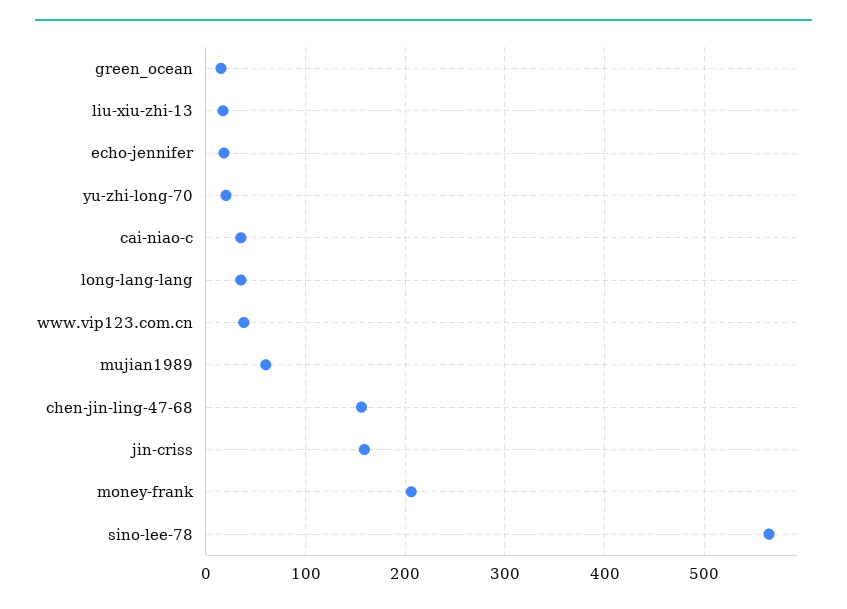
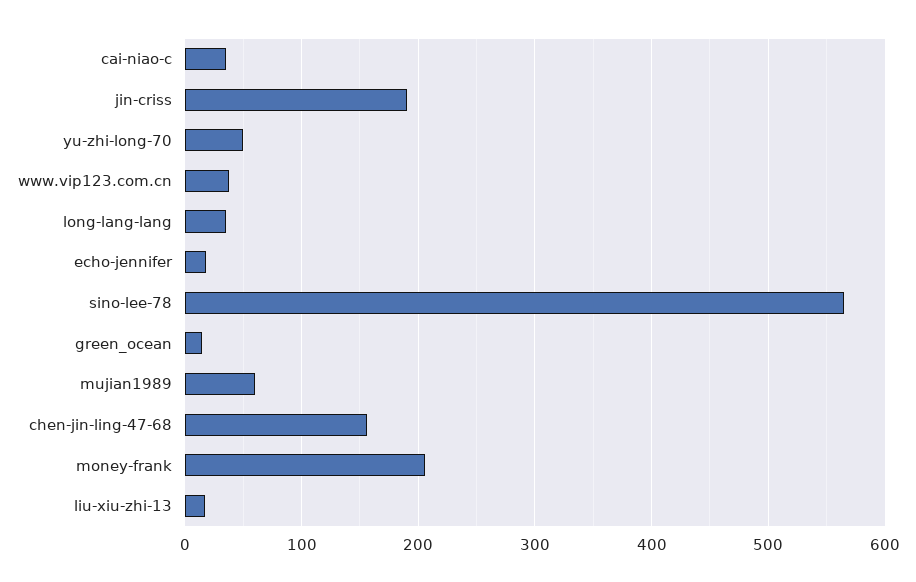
yu-zhi-long-70: 20 -> 50
jin-criss: 160 -> 190

